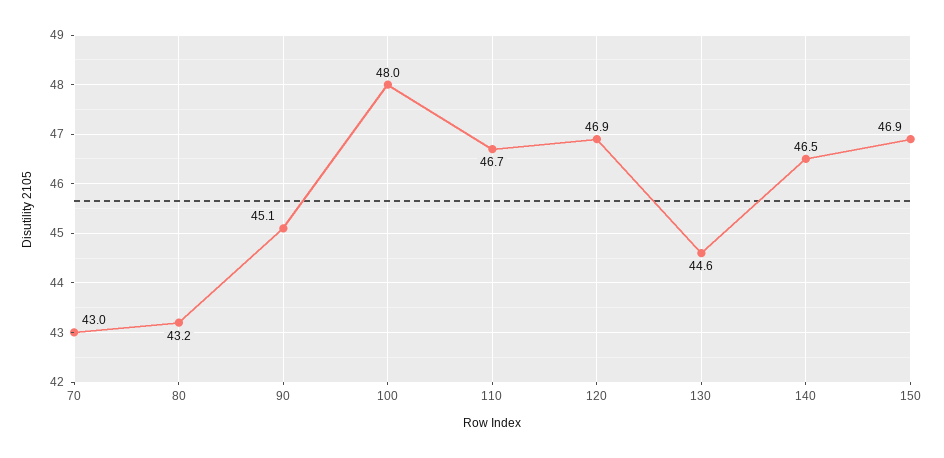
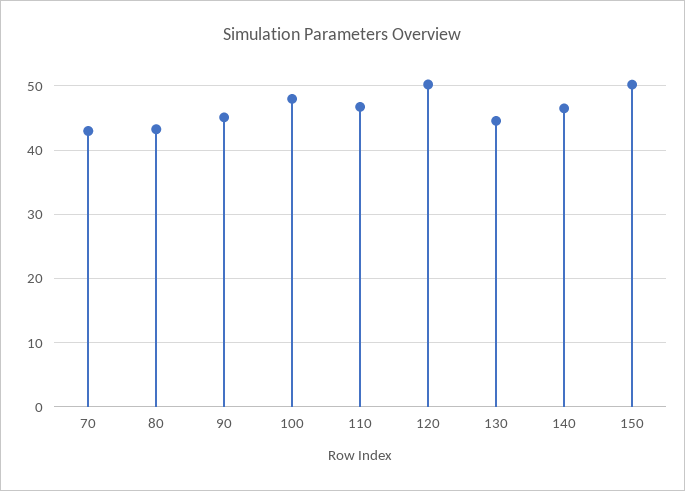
120: 46.9 -> 50
150: 46.9 -> 50

